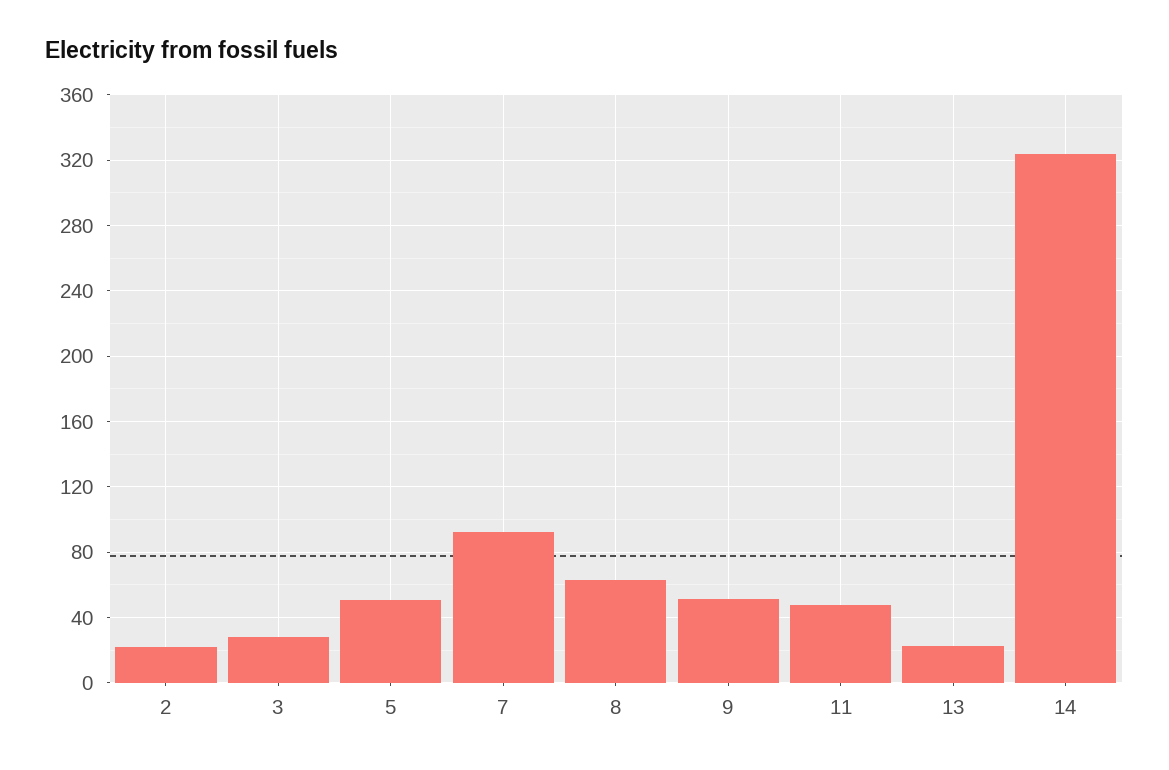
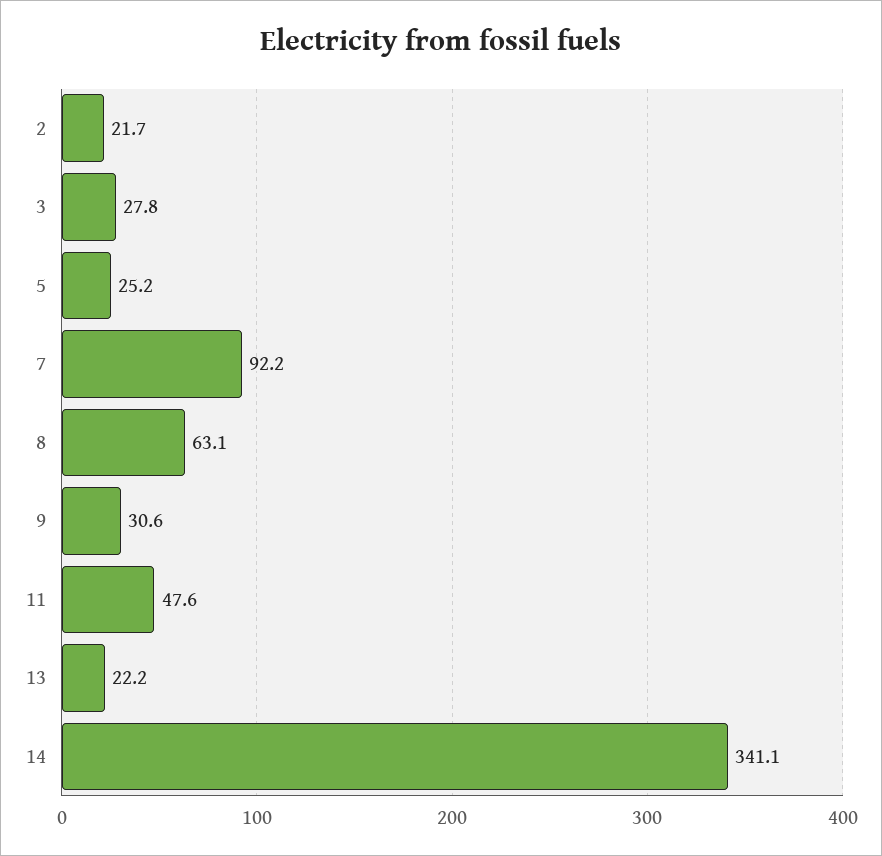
5: 50 -> 25.2
9: 50 -> 30.6
14: 325 -> 341.1

